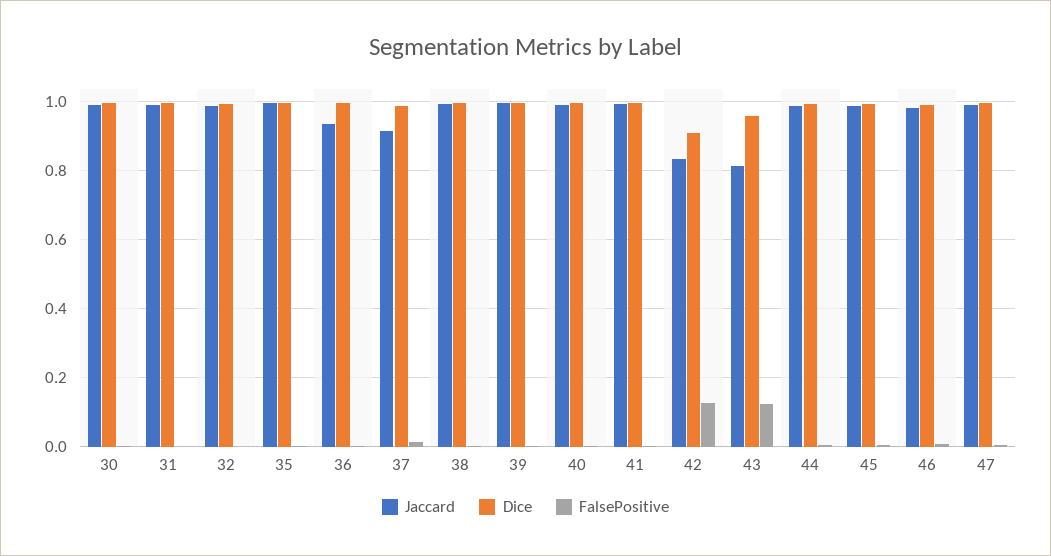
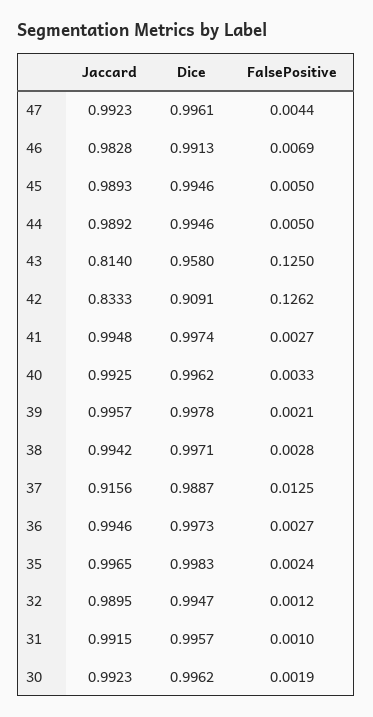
Jaccard, 36: 0.94 -> 0.9946

